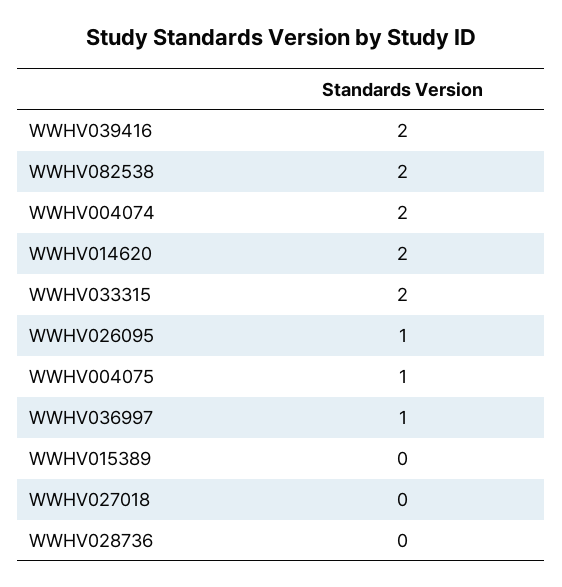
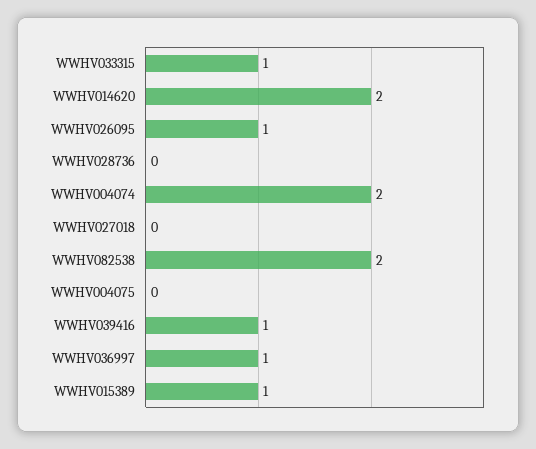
WWHV039416: 2 -> 1
WWHV033315: 2 -> 1
WWHV004075: 1 -> 0
WWHV015389: 0 -> 1

